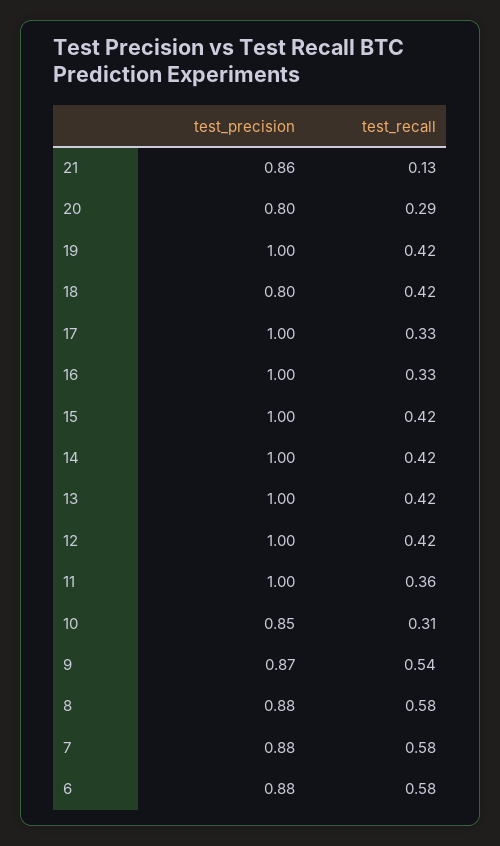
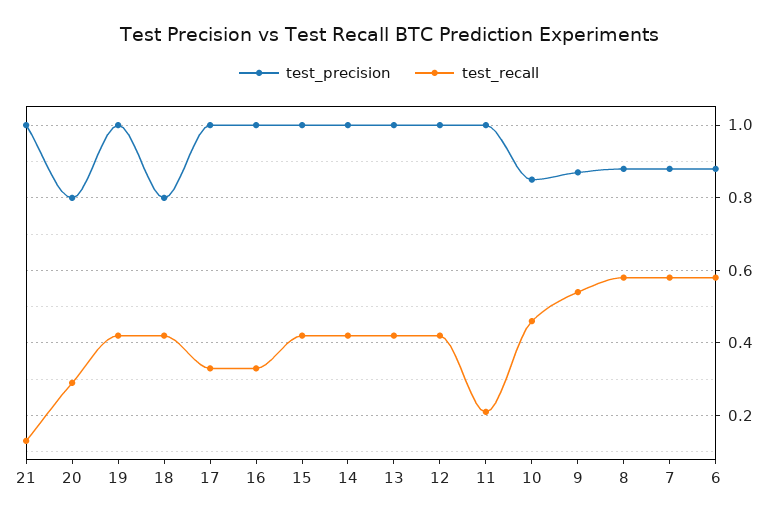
test_precision, 21: 0.86 -> 1
test_recall, 11: 0.36 -> 0.2
test_recall, 10: 0.31 -> 0.45

